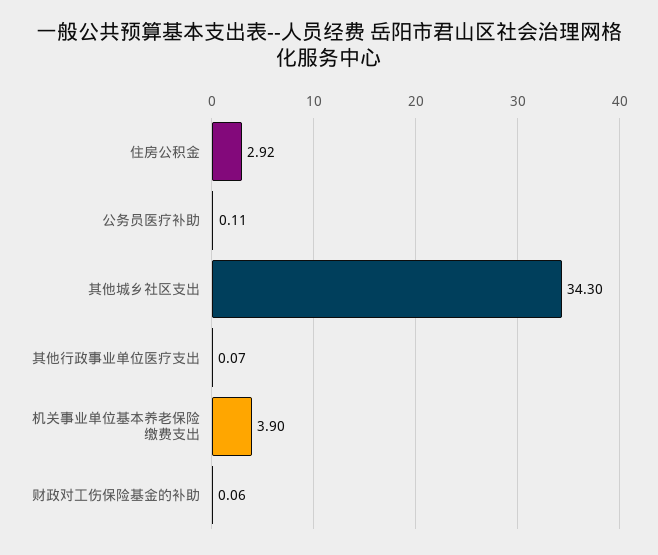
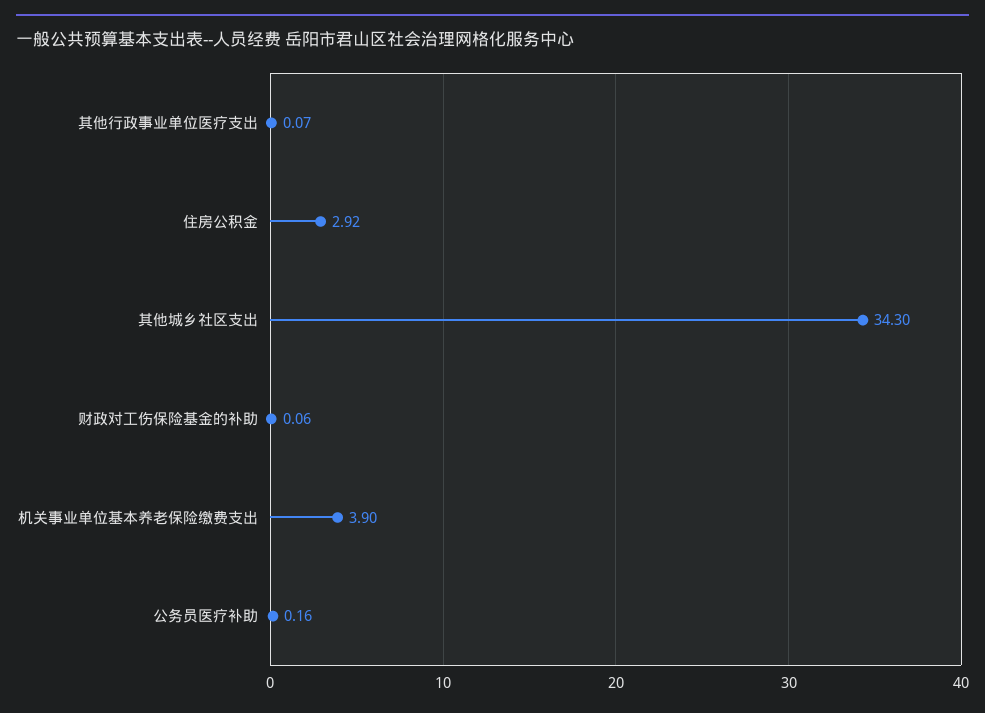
公务员医疗补助: 0.11 -> 0.16

